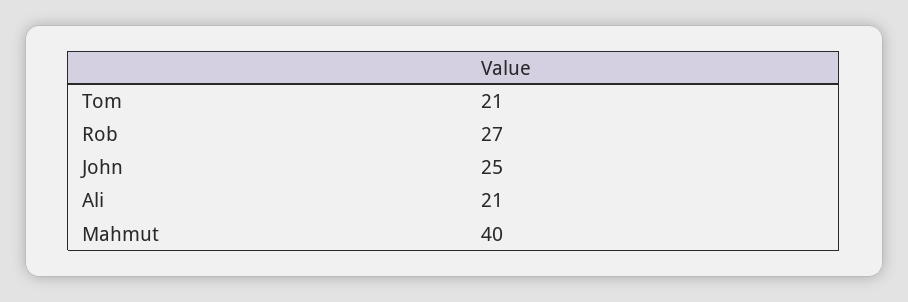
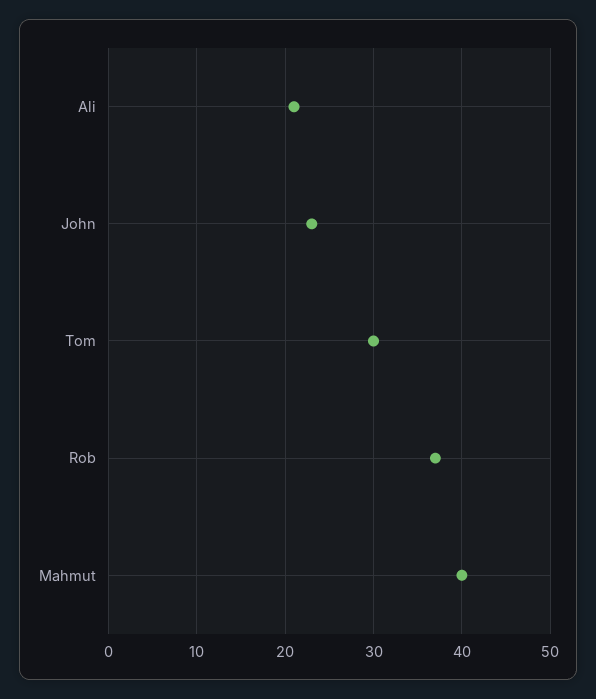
Tom: 21 -> 30
Rob: 27 -> 37
John: 25 -> 23

